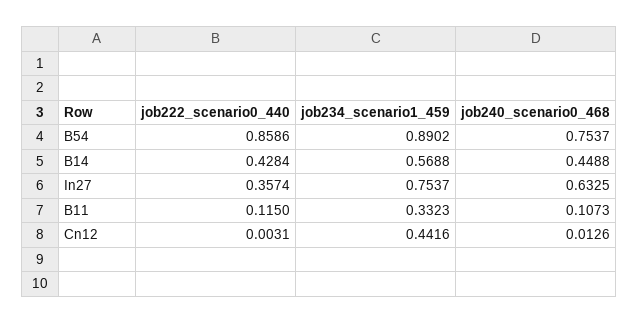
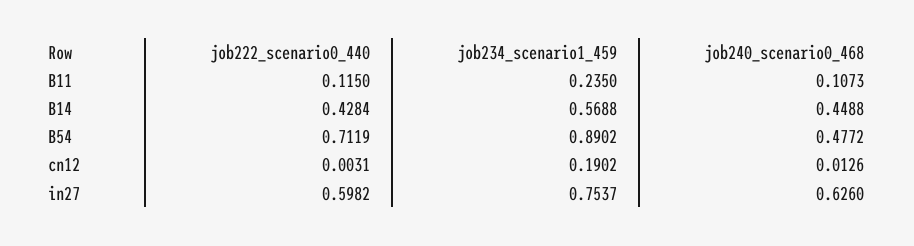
job222_scenario0_440, B54: 0.8586 -> 0.7119
job240_scenario0_468, B54: 0.7537 -> 0.4772
job222_scenario0_440, In27: 0.3574 -> 0.5982
job240_scenario0_468, In27: 0.6325 -> 0.626
job234_scenario1_459, B11: 0.3323 -> 0.235
job234_scenario1_459, Cn12: 0.4416 -> 0.1902

